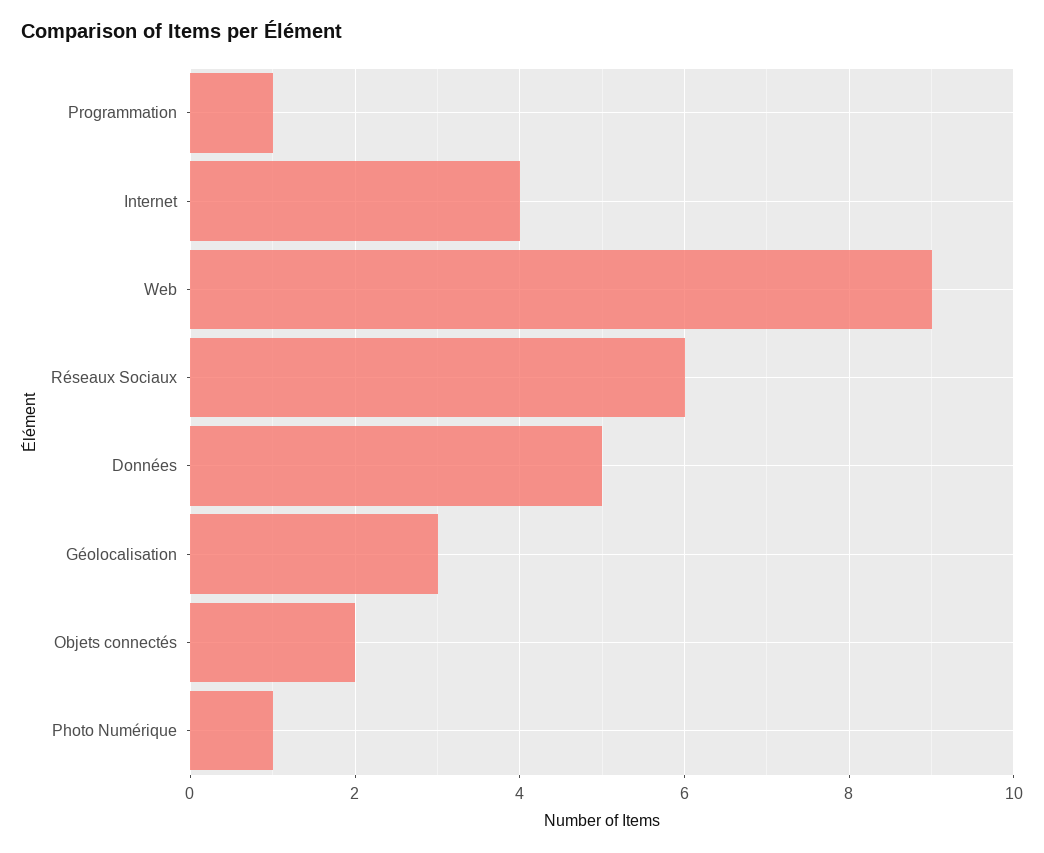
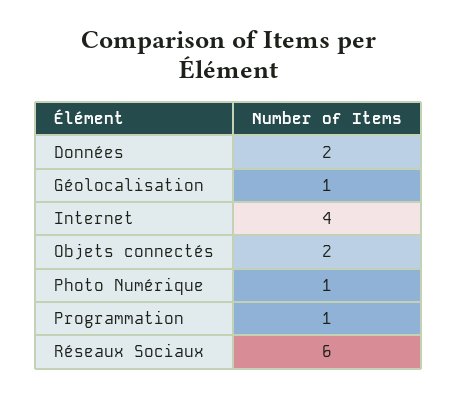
Web: 9 -> none
Données: 5 -> 2
Géolocalisation: 3 -> 1

